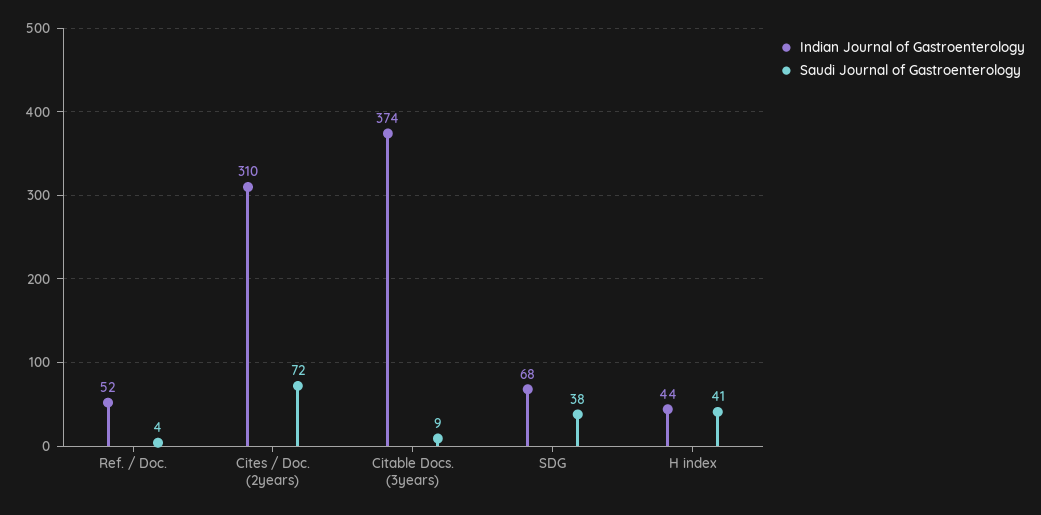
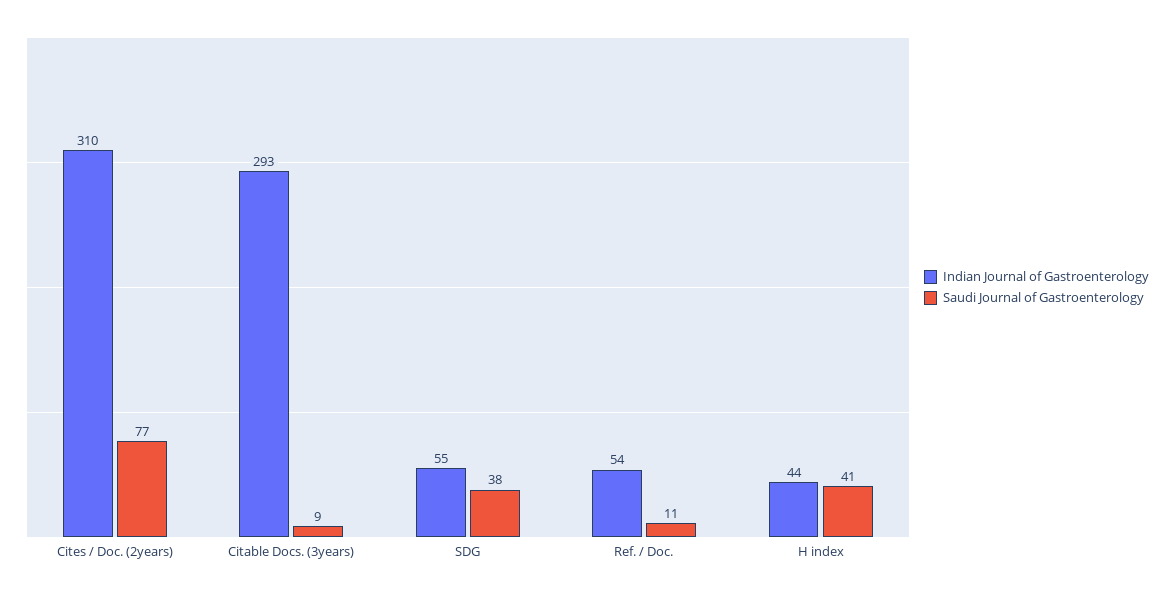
Indian Journal of Gastroenterology, Ref. / Doc.: 52 -> 54
Saudi Journal of Gastroenterology, Ref. / Doc.: 4 -> 11
Saudi Journal of Gastroenterology, Cites / Doc. (2years): 72 -> 77
Indian Journal of Gastroenterology, Citable Docs. (3years): 374 -> 293
Indian Journal of Gastroenterology, SDG: 68 -> 55

